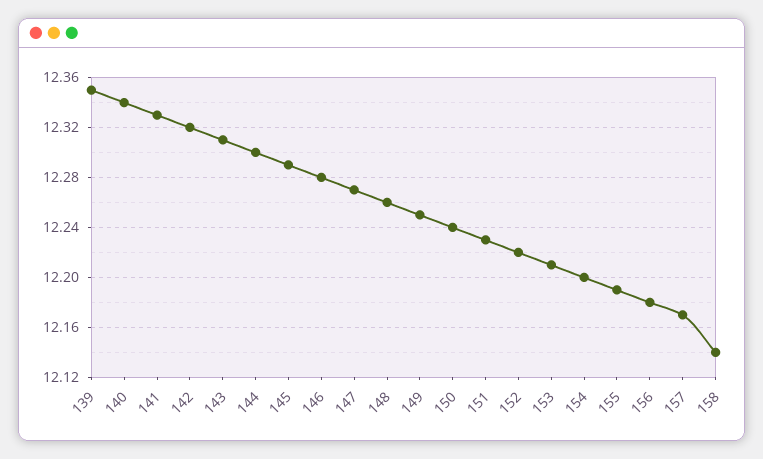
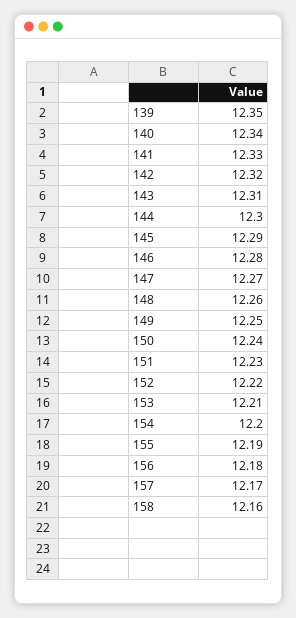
158: 12.14 -> 12.16

